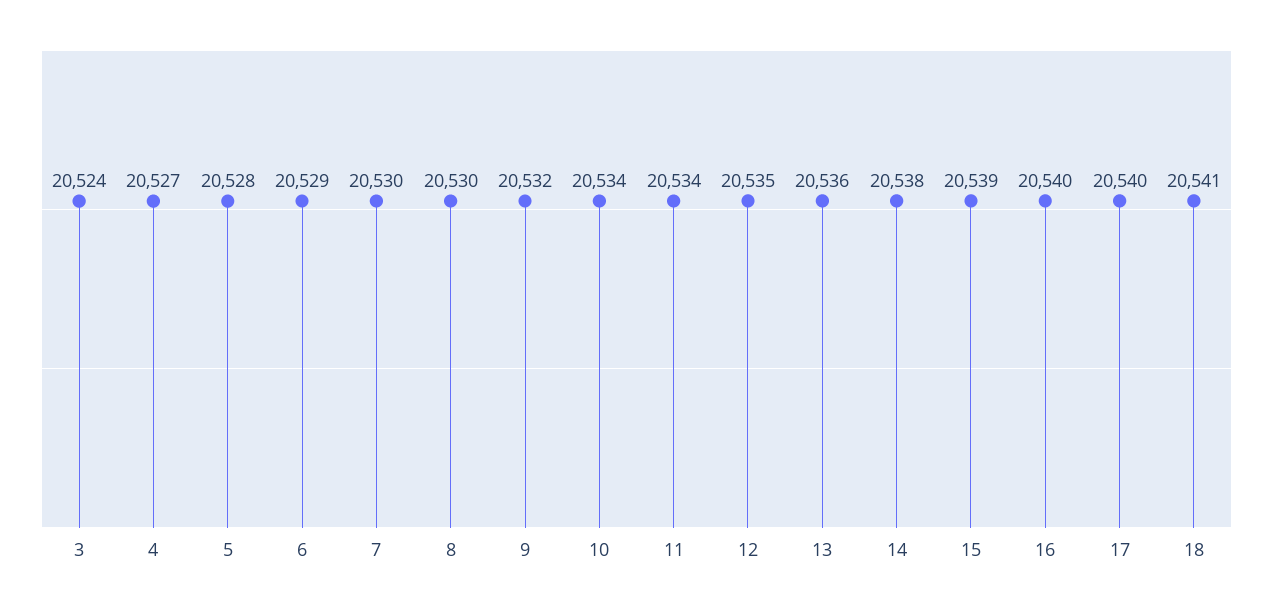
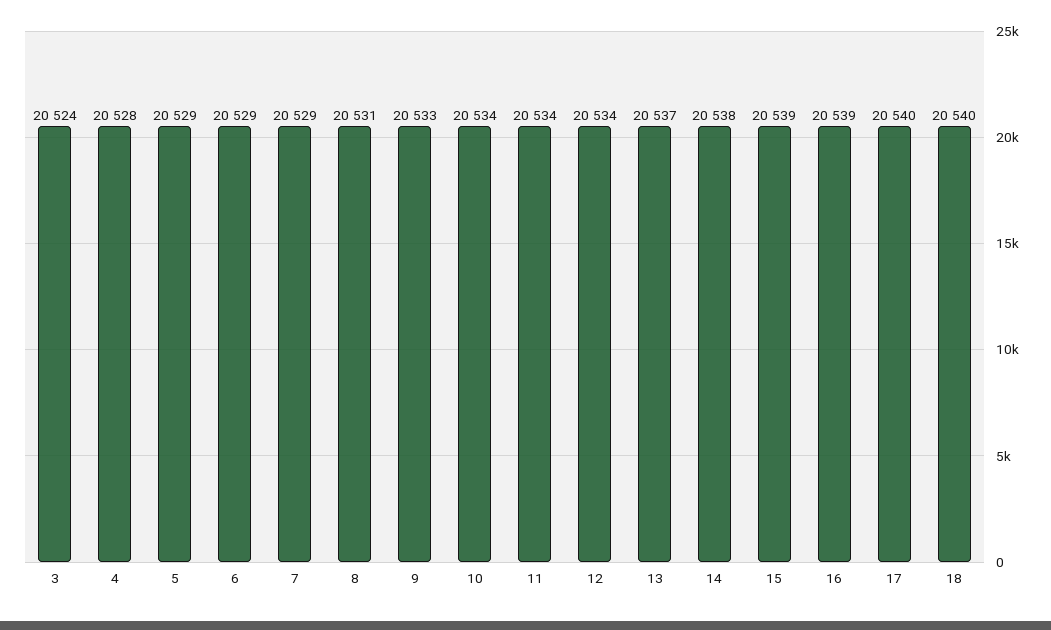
4: 20527 -> 20528
5: 20528 -> 20529
7: 20530 -> 20529
8: 20530 -> 20531
9: 20532 -> 20533
12: 20535 -> 20534
13: 20536 -> 20537
16: 20540 -> 20539
18: 20541 -> 20540

